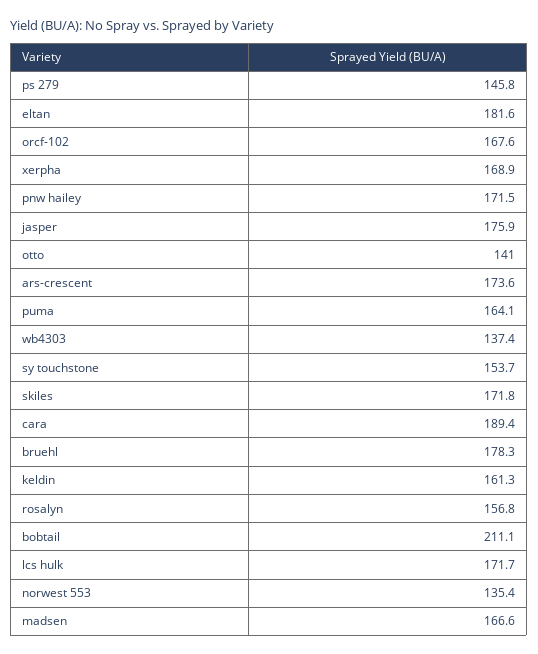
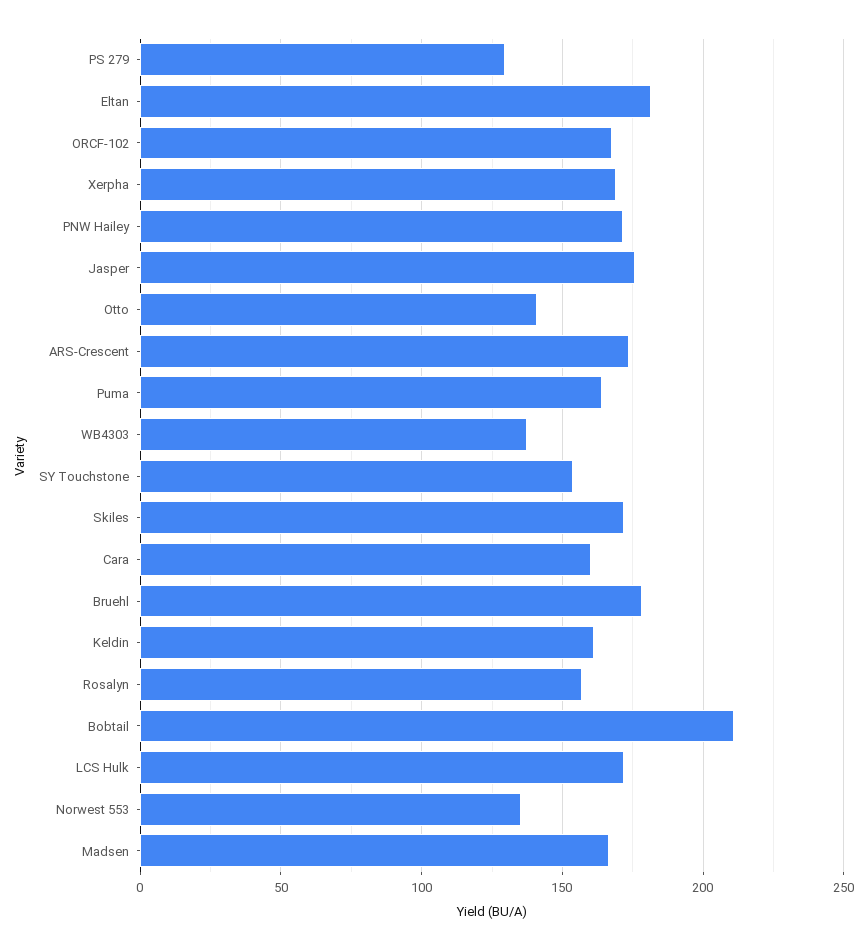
ps 279: 145.8 -> 130
cara: 189.4 -> 160

